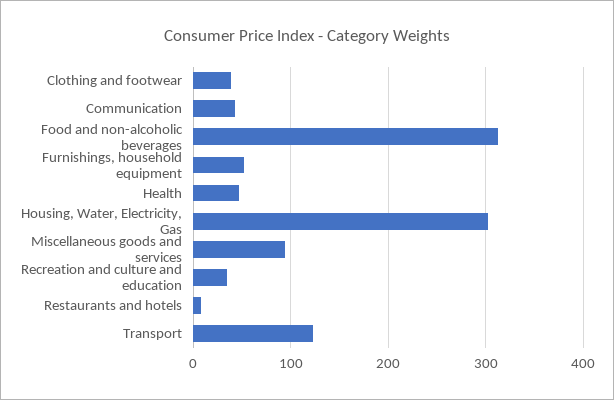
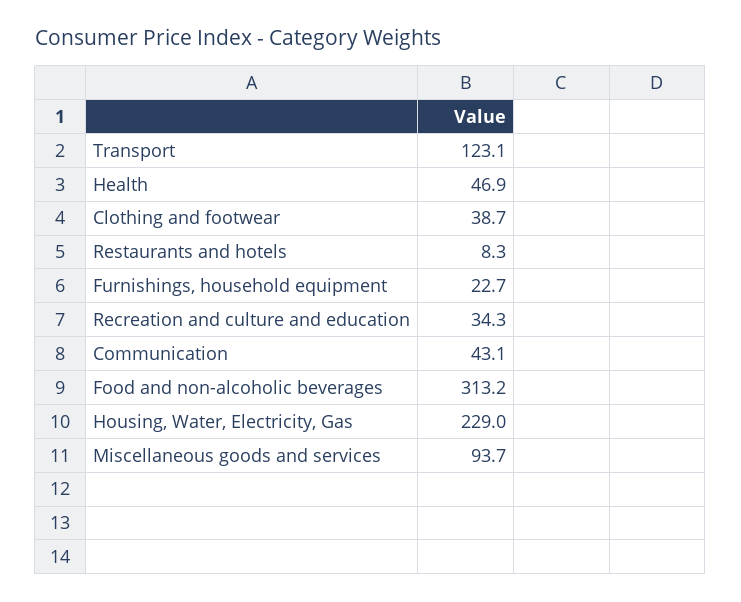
Furnishings, household equipment: 50 -> 22.7
Housing, Water, Electricity, Gas: 300 -> 229

